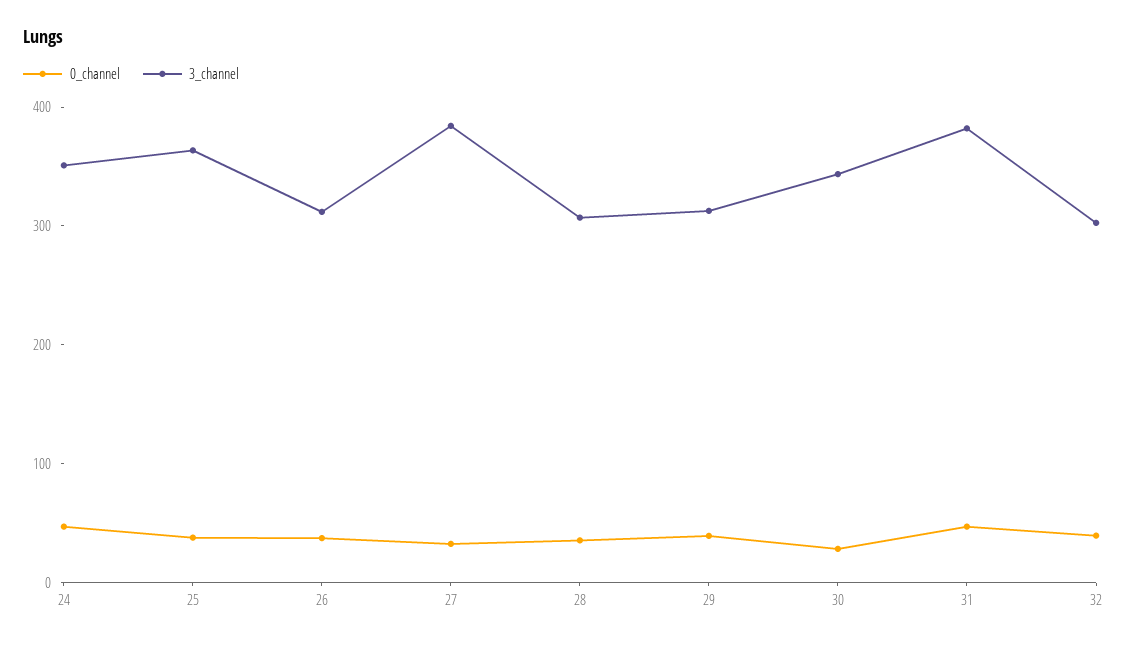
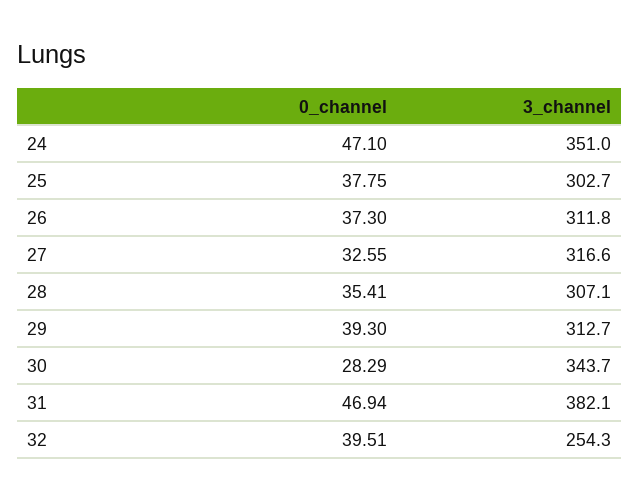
3_channel, 25: 360 -> 302.7
3_channel, 27: 380 -> 316.6
3_channel, 32: 300 -> 254.3

